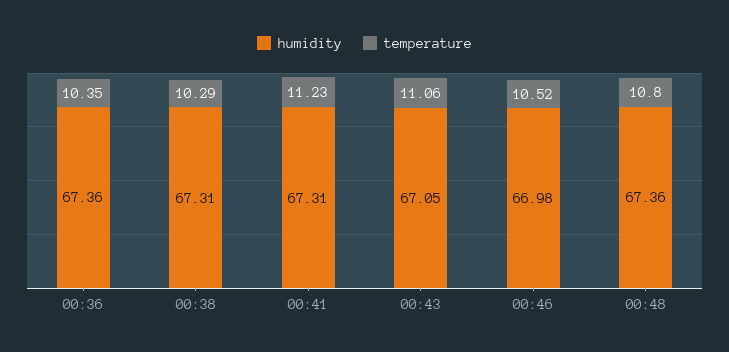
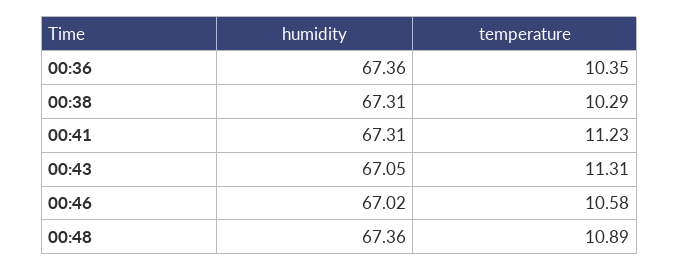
temperature, 00:43: 11.06 -> 11.31
humidity, 00:46: 66.98 -> 67.02
temperature, 00:46: 10.52 -> 10.58
temperature, 00:48: 10.8 -> 10.89

